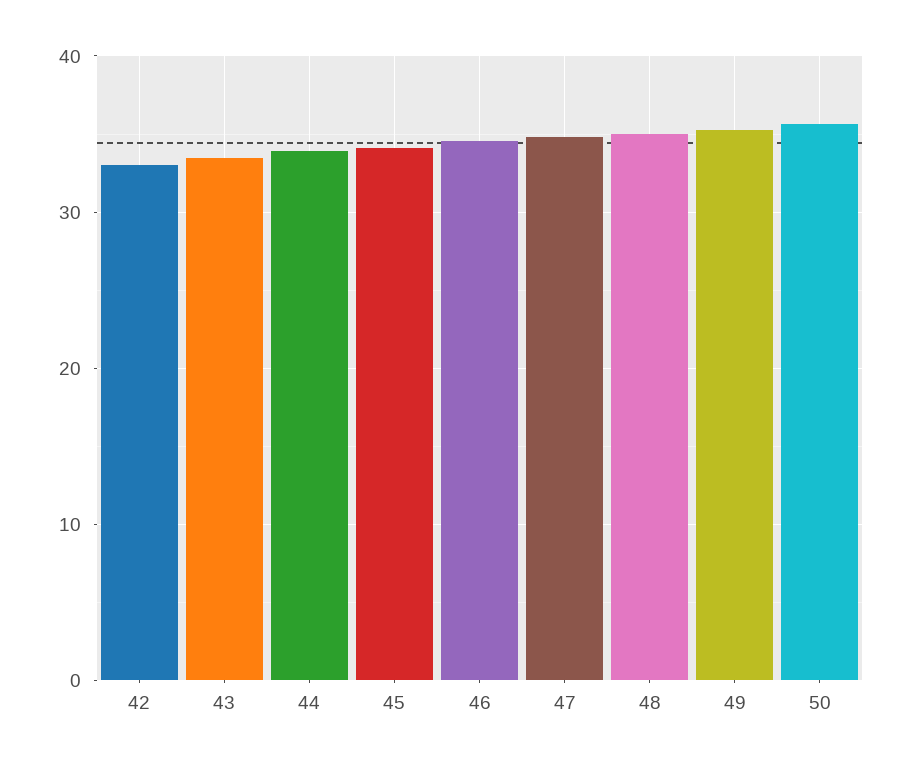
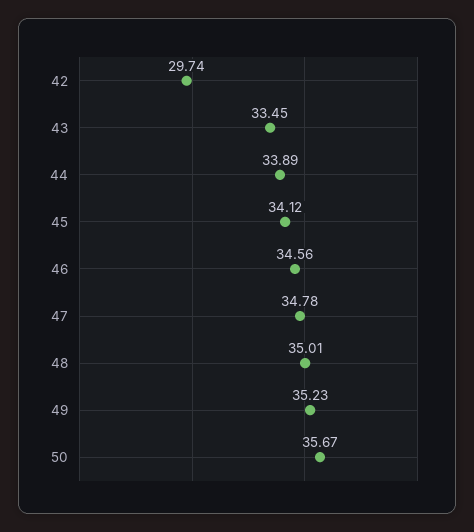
42: 33 -> 29.74

